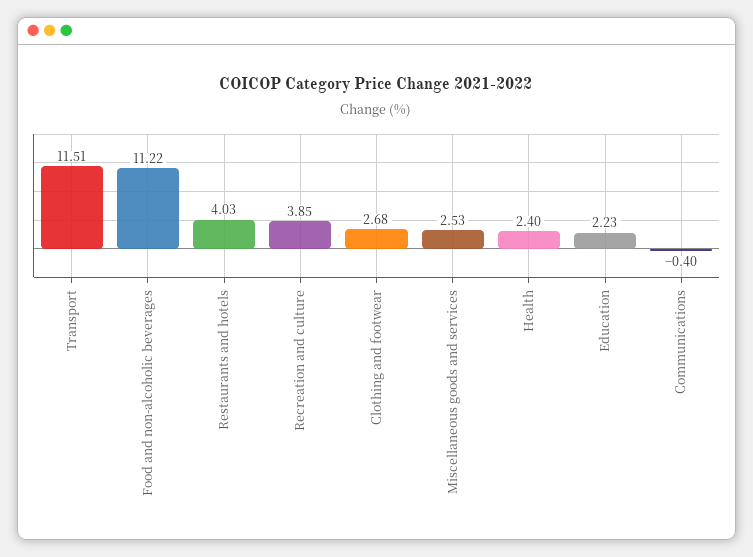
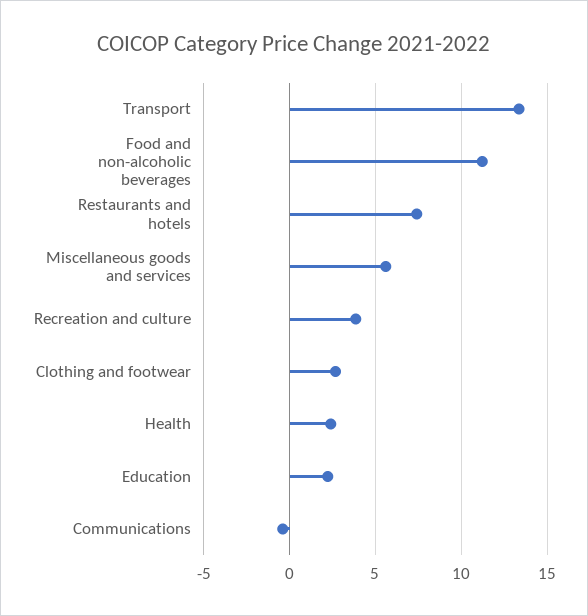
Transport: 11.51 -> 13.5
Restaurants and hotels: 4.03 -> 7.5
Miscellaneous goods and services: 2.53 -> 5.5

